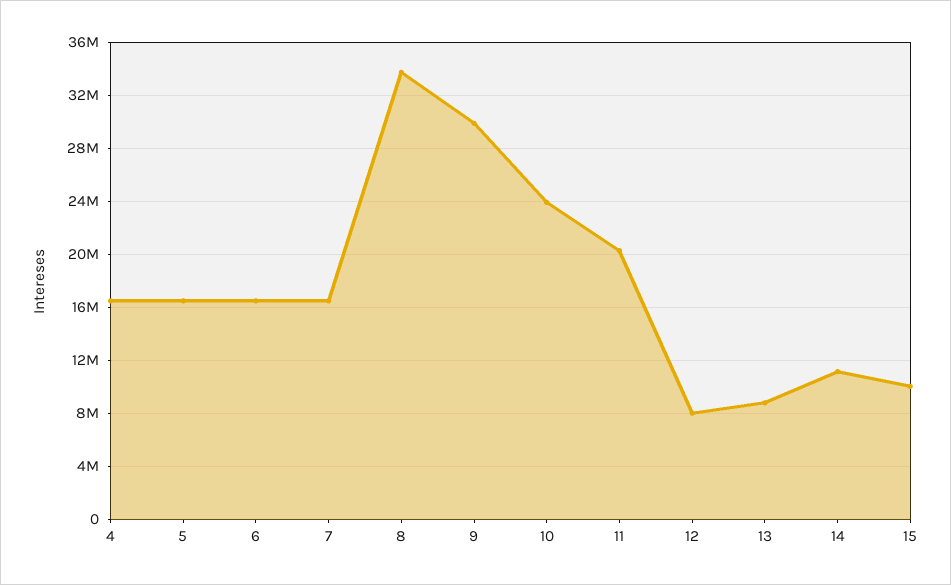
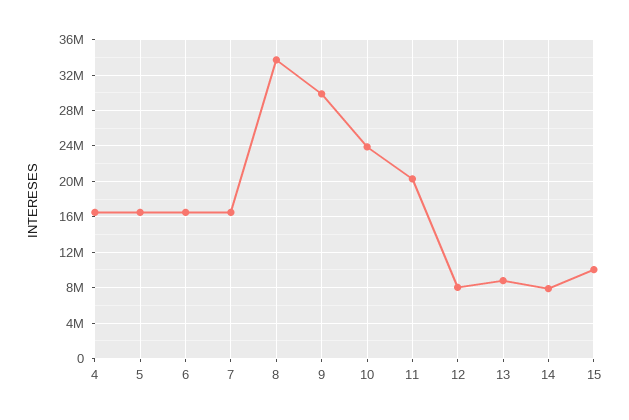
14: 11000000 -> 8000000

